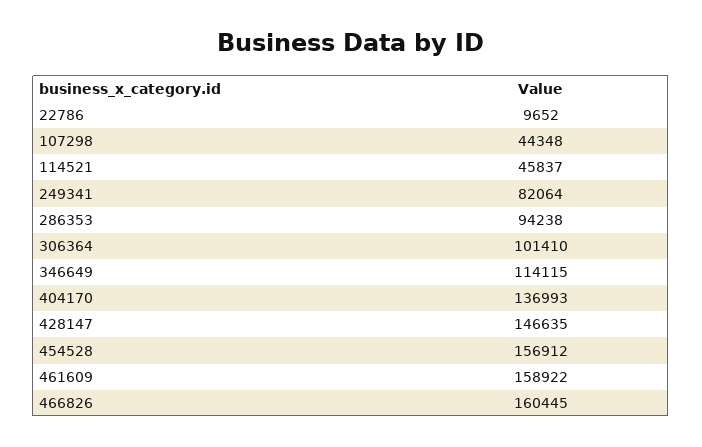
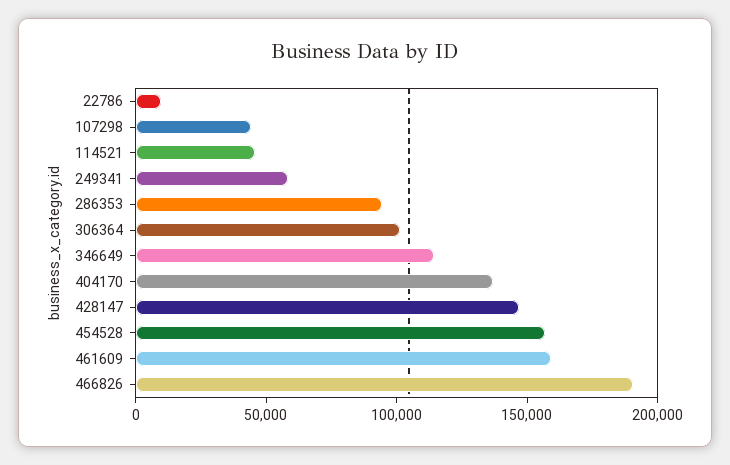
249341: 82064 -> 60000
466826: 160445 -> 190000

